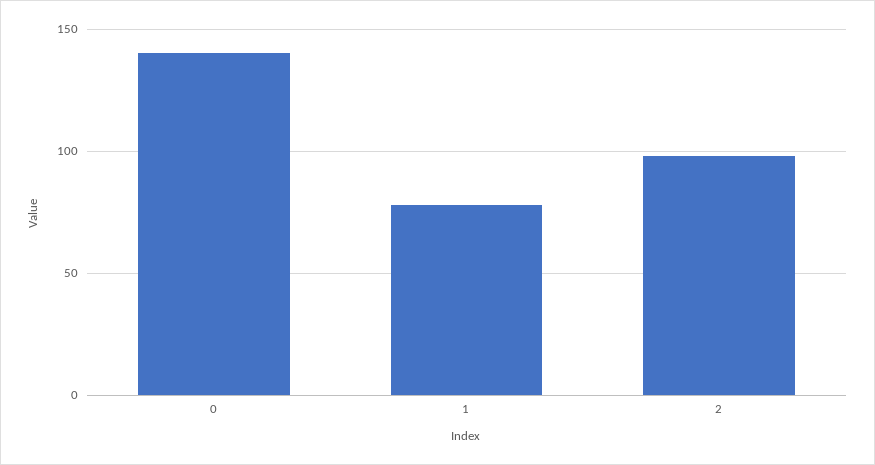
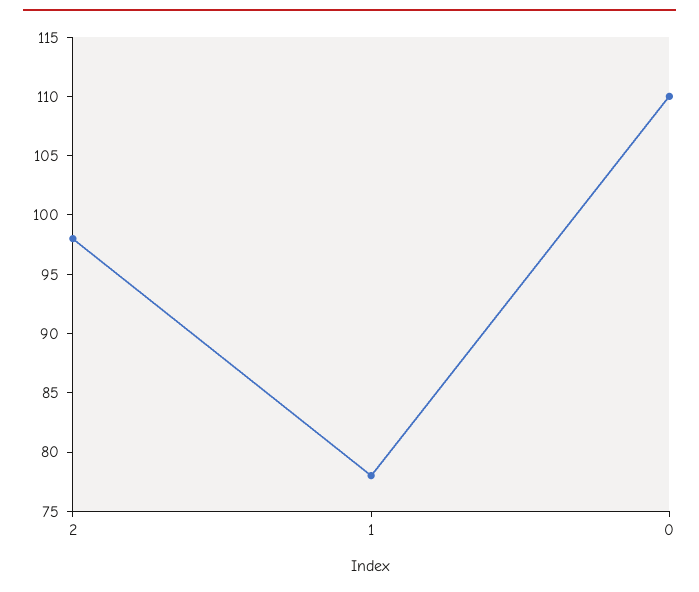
0: 140 -> 110

